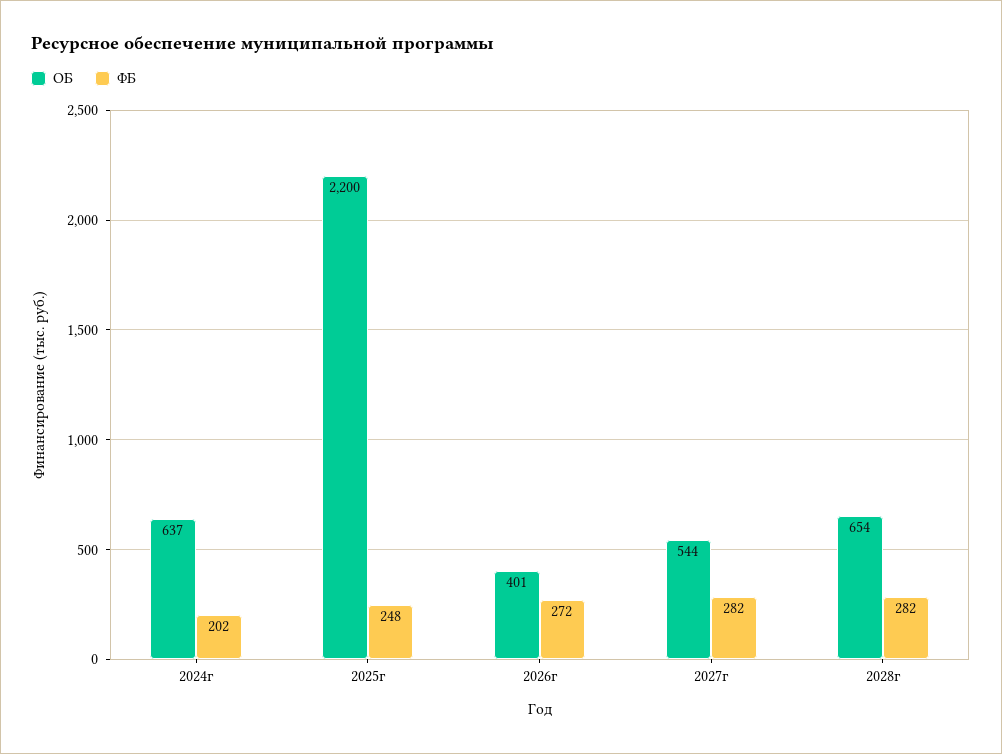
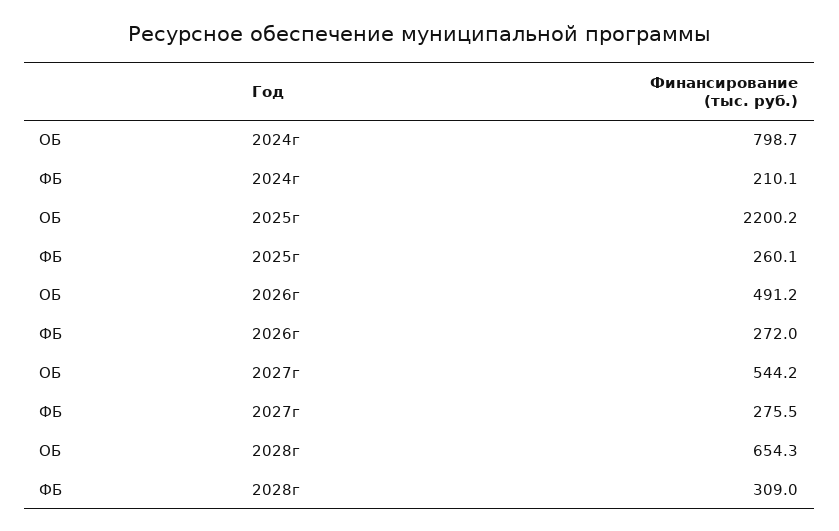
ОБ, 2024г: 637 -> 798.7
ФБ, 2024г: 202 -> 210.1
ФБ, 2025г: 248 -> 260.1
ОБ, 2026г: 401 -> 491.2
ФБ, 2027г: 282 -> 275.5
ФБ, 2028г: 282 -> 309

